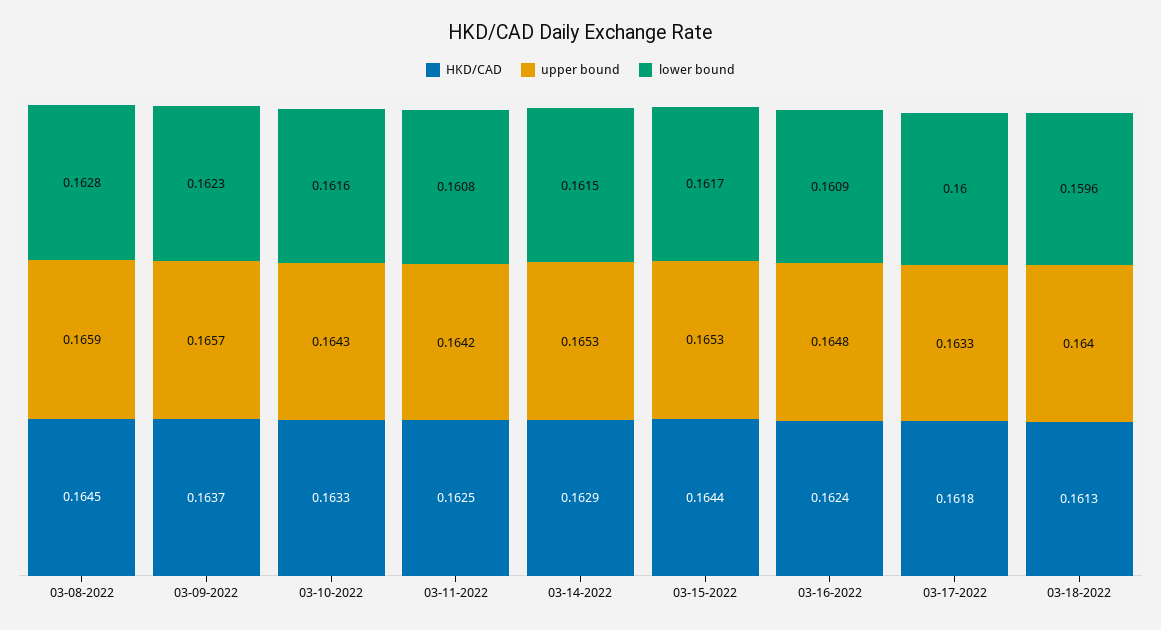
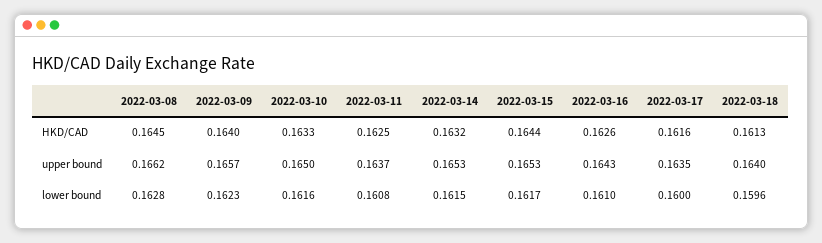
upper bound, 03-08-2022: 0.1659 -> 0.1662
HKD/CAD, 03-09-2022: 0.1637 -> 0.164
upper bound, 03-10-2022: 0.1643 -> 0.165
upper bound, 03-11-2022: 0.1642 -> 0.1637
HKD/CAD, 03-14-2022: 0.1629 -> 0.1632
HKD/CAD, 03-16-2022: 0.1624 -> 0.1626
upper bound, 03-16-2022: 0.1648 -> 0.1643
lower bound, 03-16-2022: 0.1609 -> 0.161
HKD/CAD, 03-17-2022: 0.1618 -> 0.1616
upper bound, 03-17-2022: 0.1633 -> 0.1635

